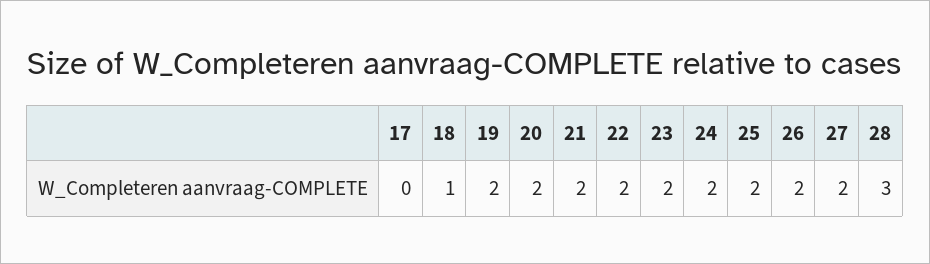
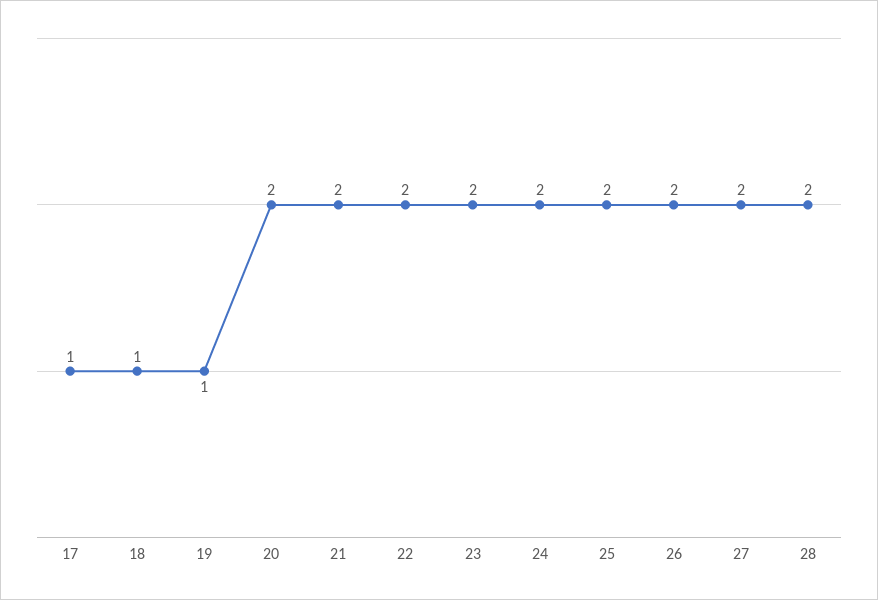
17: 0 -> 1
19: 2 -> 1
28: 3 -> 2

